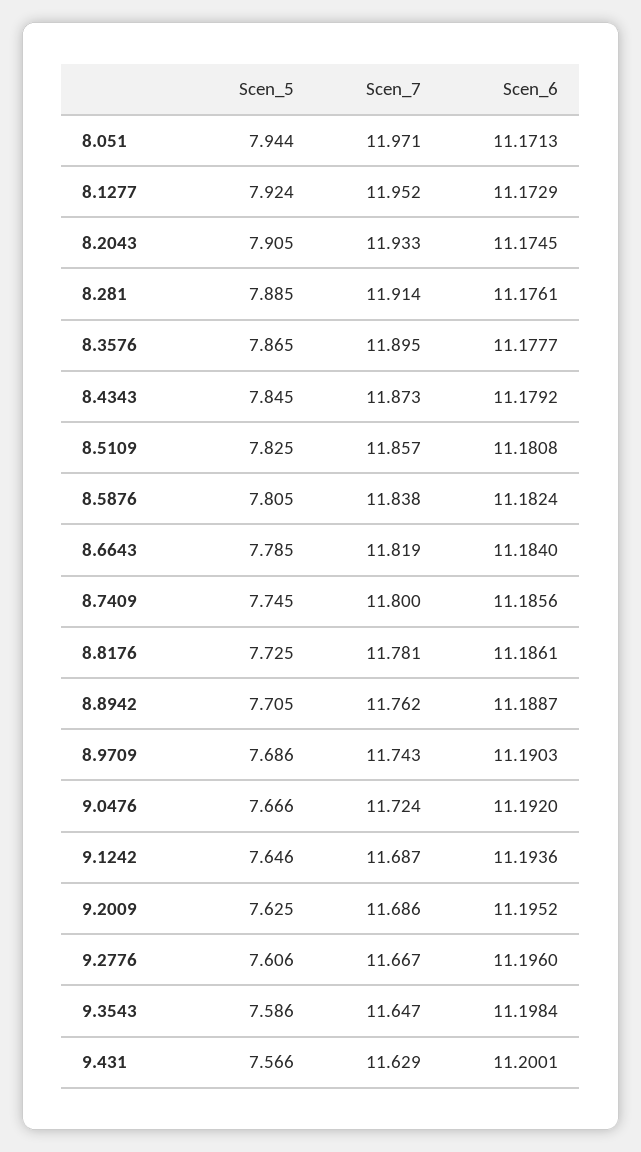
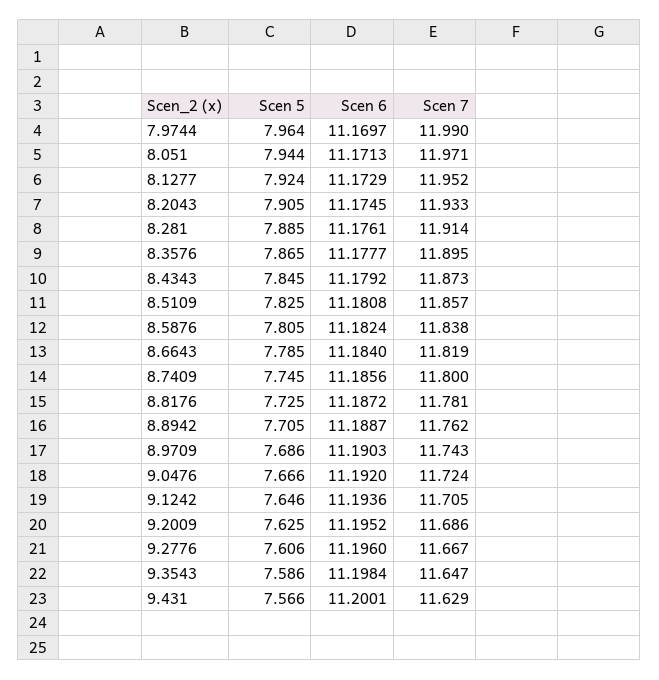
Scen_6, 8.8176: 11.1861 -> 11.1872
Scen_7, 9.1242: 11.687 -> 11.705
Scen_5, 7.9744: none -> 7.964
Scen_6, 7.9744: none -> 11.1697
Scen_7, 7.9744: none -> 11.99

